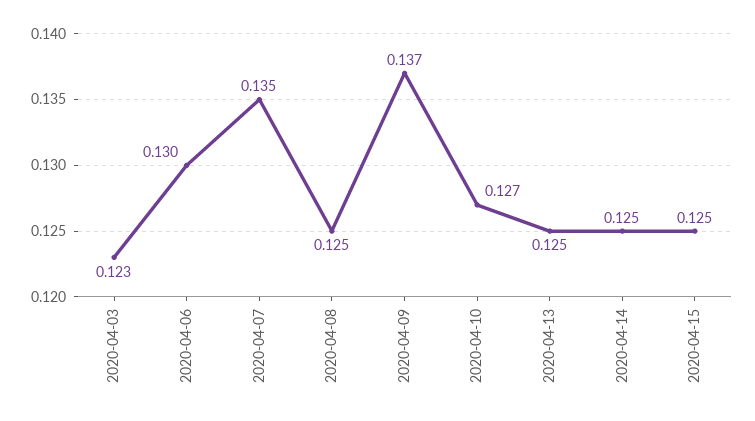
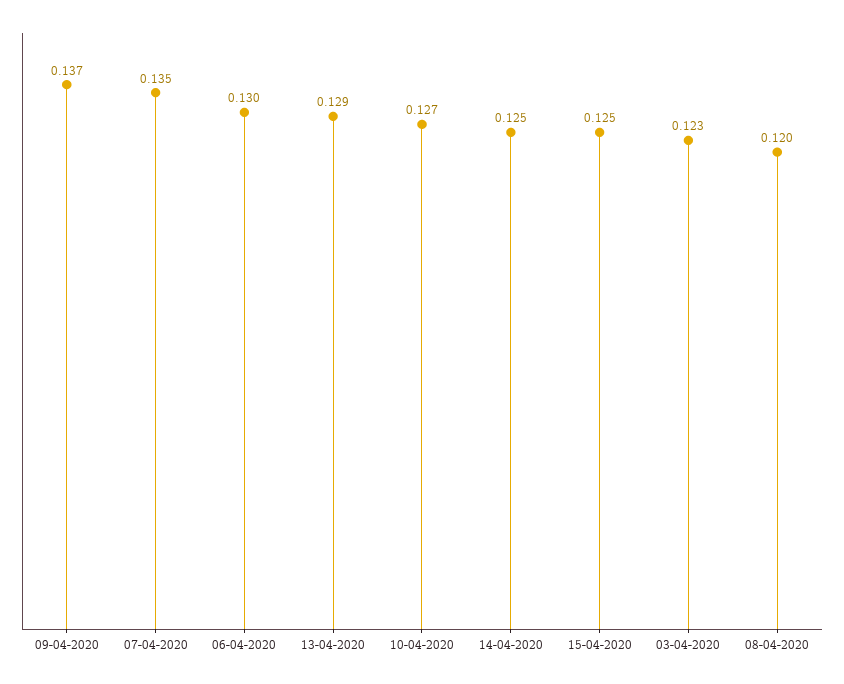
2020-04-08: 0.125 -> 0.12
2020-04-13: 0.125 -> 0.129

